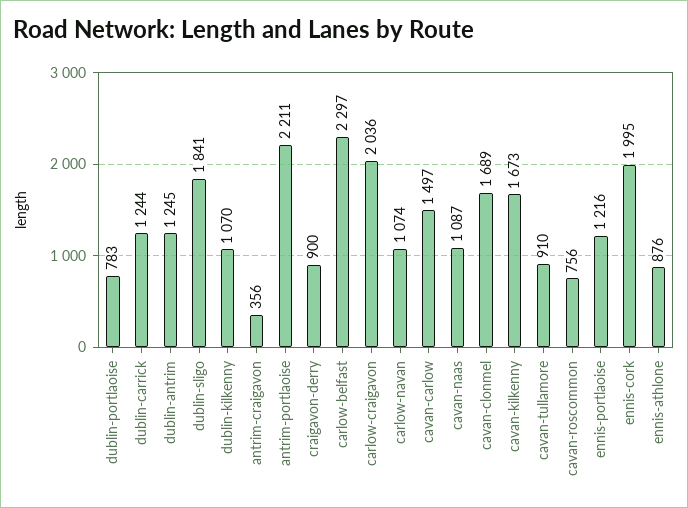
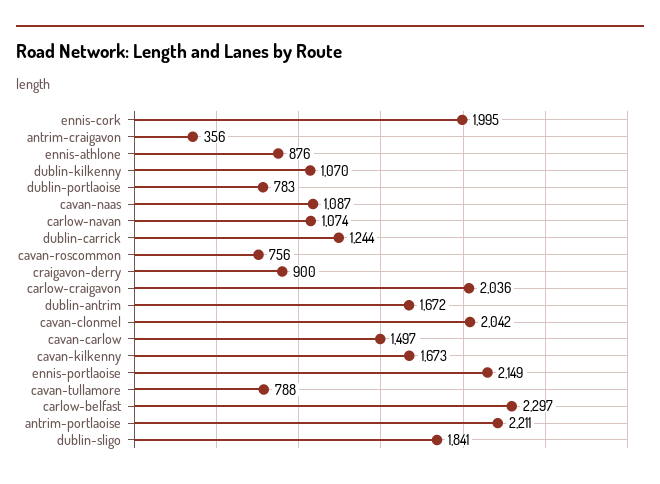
dublin-antrim: 1245 -> 1672
cavan-clonmel: 1689 -> 2042
cavan-tullamore: 910 -> 788
ennis-portlaoise: 1216 -> 2149

